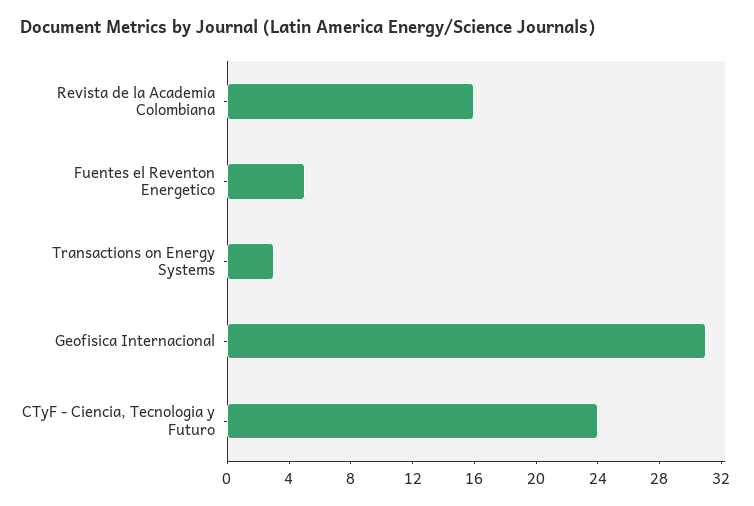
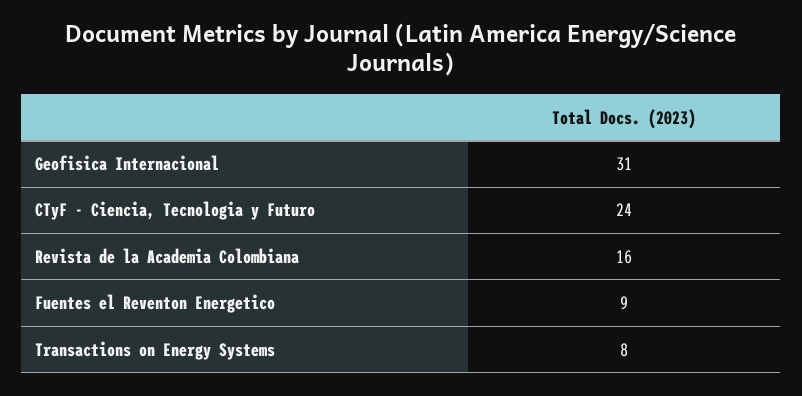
Fuentes el Reventon Energetico: 5 -> 9
Transactions on Energy Systems: 3 -> 8

